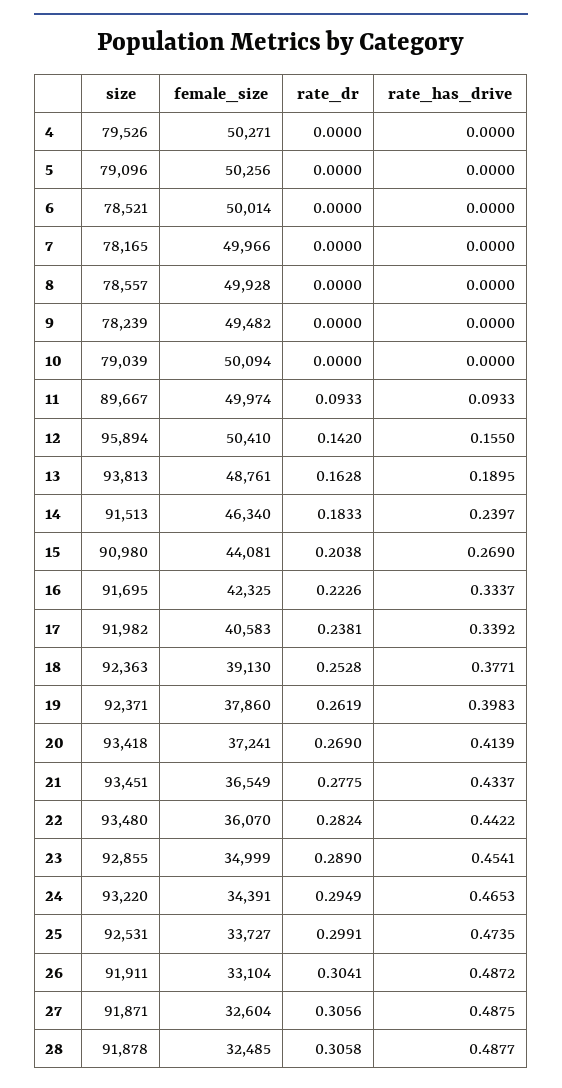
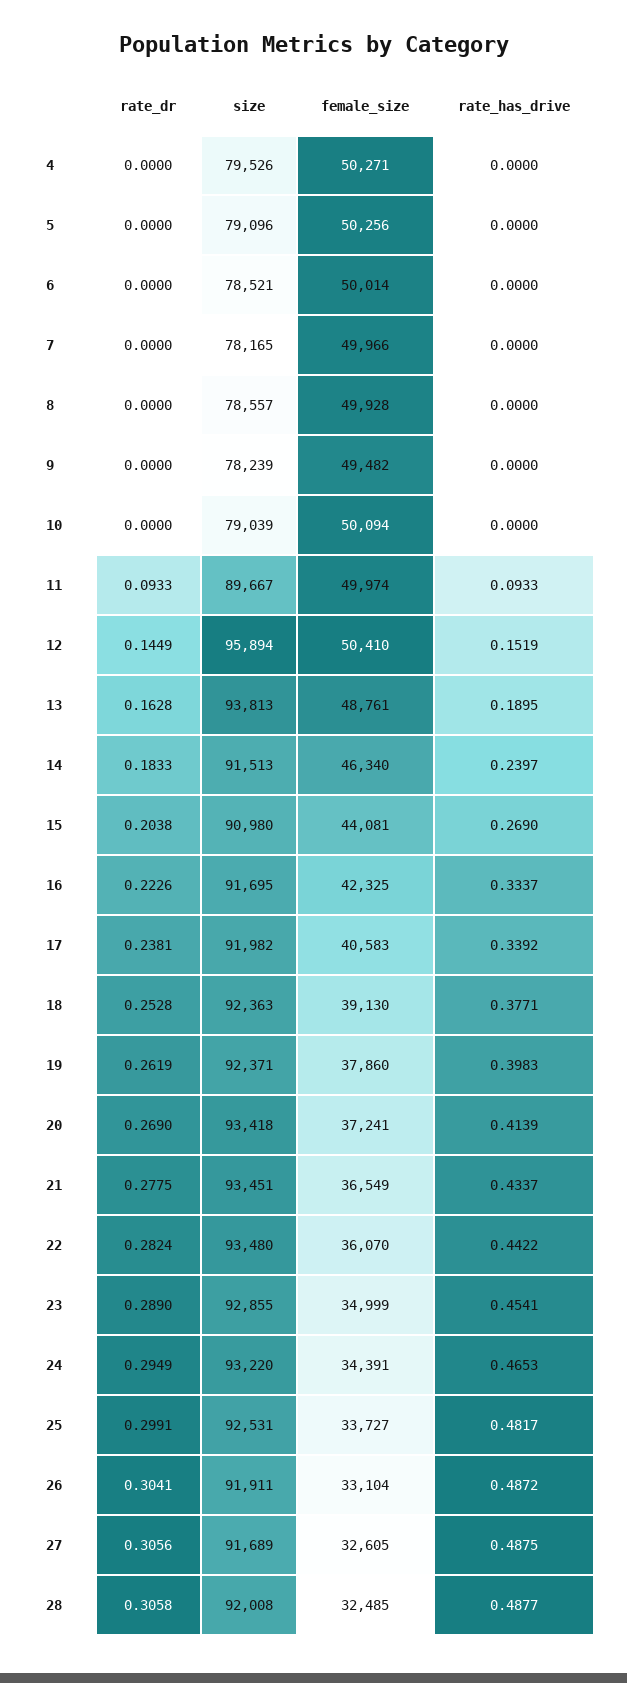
rate_dr, 12: 0.142 -> 0.1449
rate_has_drive, 12: 0.155 -> 0.1519
rate_has_drive, 25: 0.4735 -> 0.4817
size, 27: 91871 -> 91689
female_size, 27: 32604 -> 32605
size, 28: 91878 -> 92008

